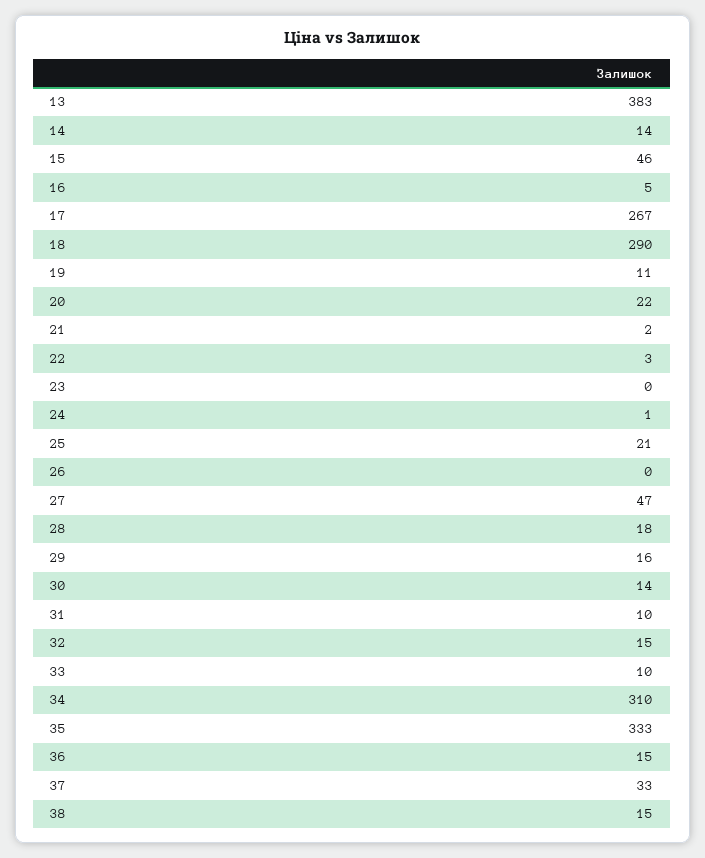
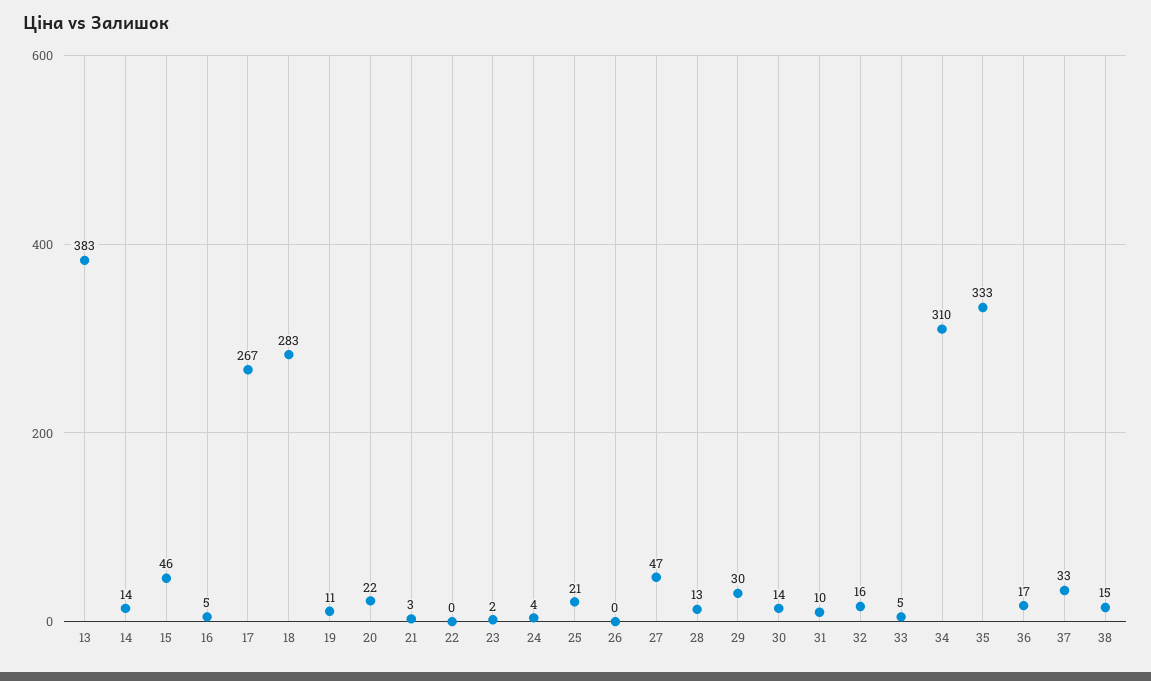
18: 290 -> 283
21: 2 -> 3
22: 3 -> 0
23: 0 -> 2
24: 1 -> 4
28: 18 -> 13
29: 16 -> 30
32: 15 -> 16
33: 10 -> 5
36: 15 -> 17

